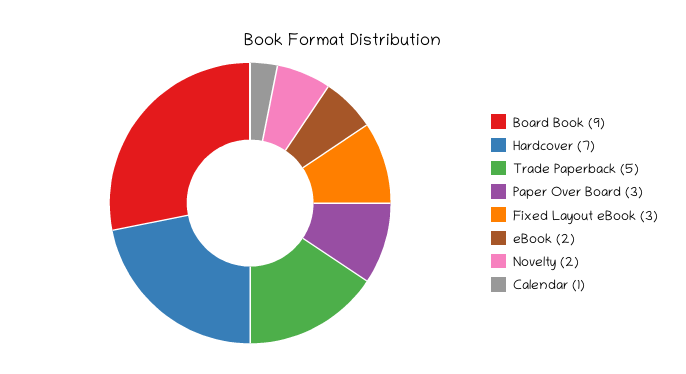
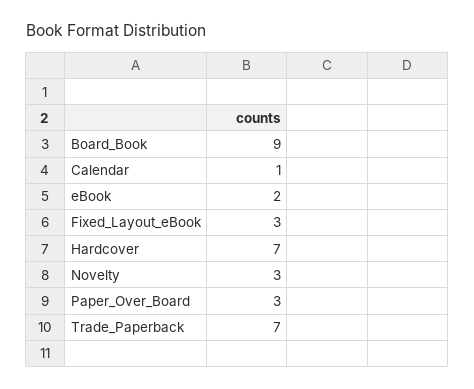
Trade Paperback: 5 -> 7
Novelty: 2 -> 3

